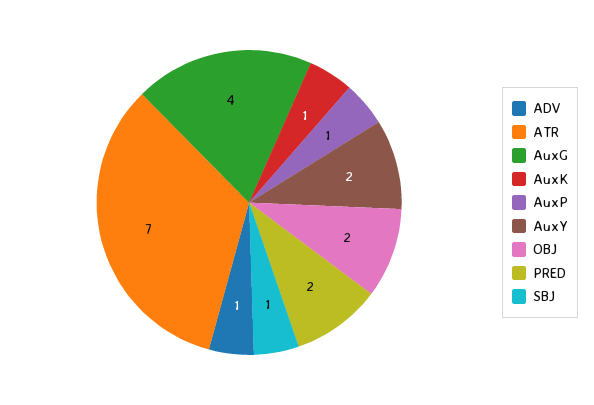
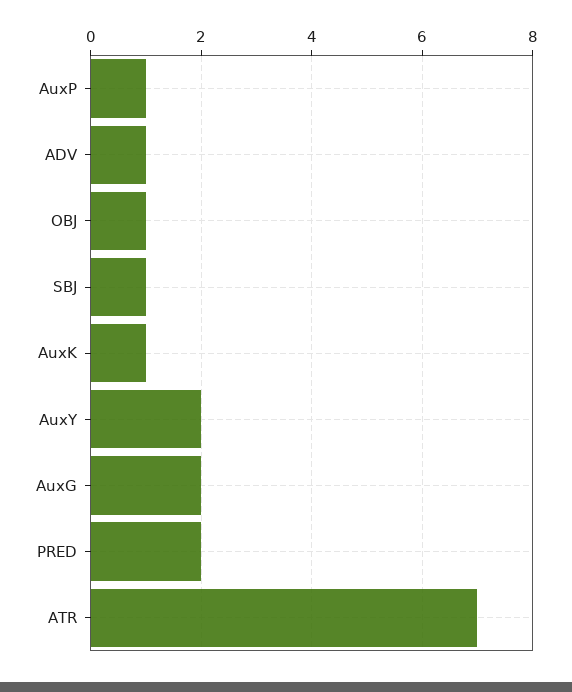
AuxG: 4 -> 2
OBJ: 2 -> 1

